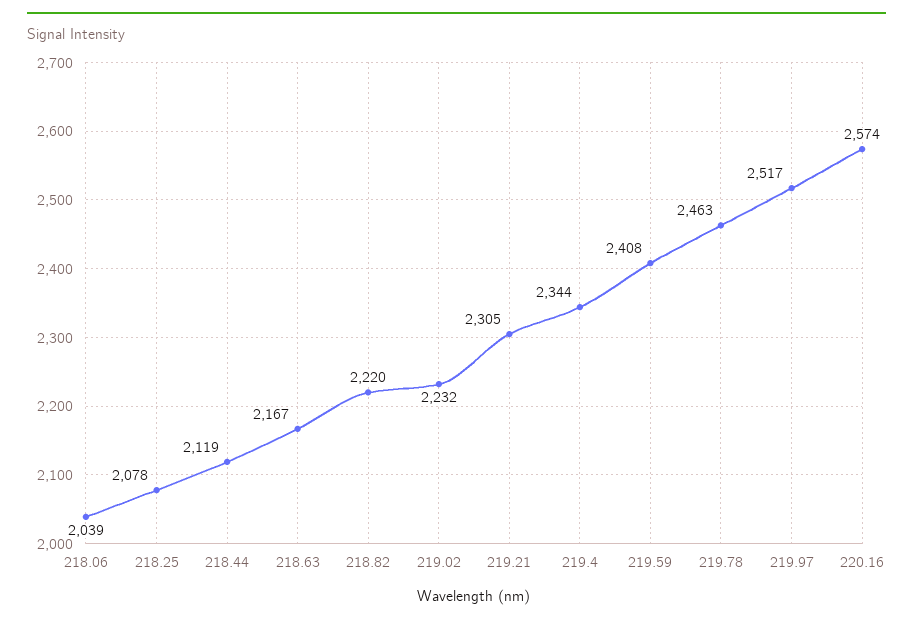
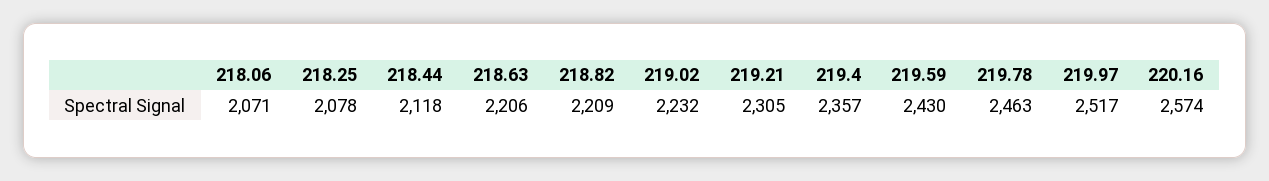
218.06: 2039 -> 2071
218.44: 2119 -> 2118
218.63: 2167 -> 2206
218.82: 2220 -> 2209
219.4: 2344 -> 2357
219.59: 2408 -> 2430

